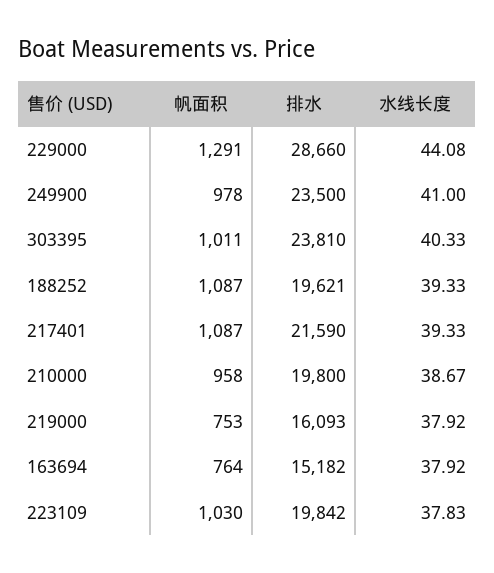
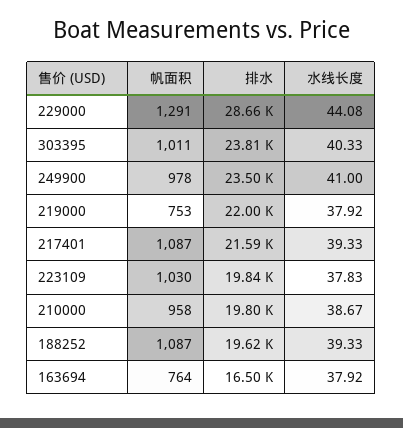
排水, 219000: 16093 -> 22000
排水, 163694: 15182 -> 16500

